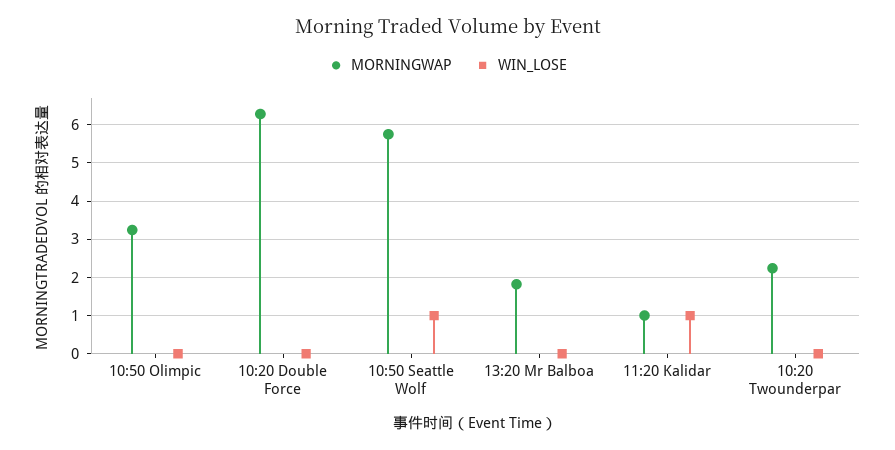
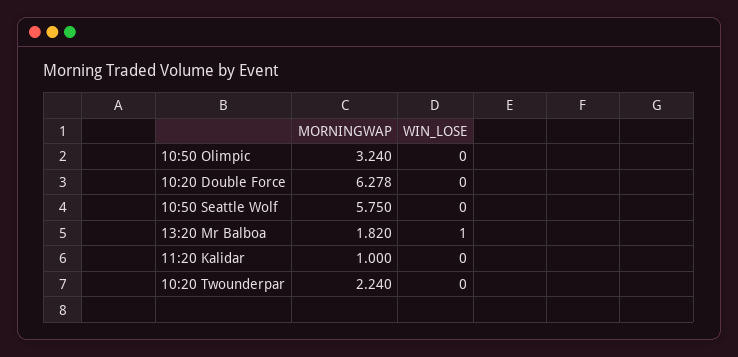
WIN_LOSE, 10:50 Seattle Wolf: 1 -> 0
WIN_LOSE, 13:20 Mr Balboa: 0 -> 1
WIN_LOSE, 11:20 Kalidar: 1 -> 0

